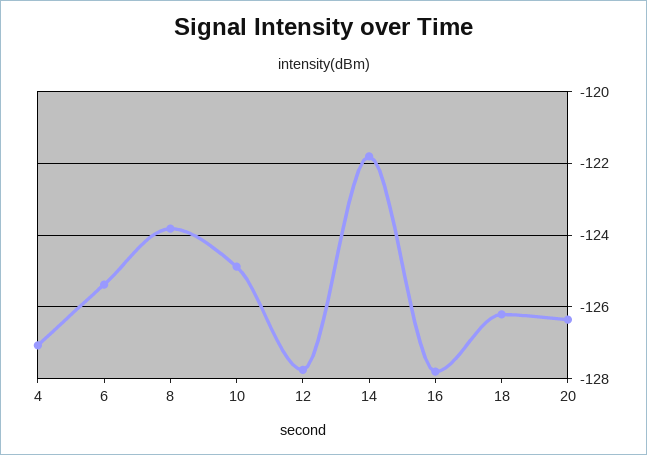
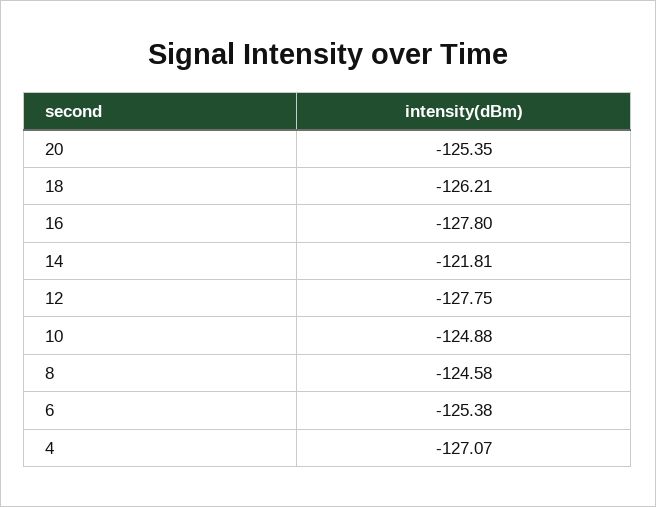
8: -123.8 -> -124.58
20: -126.4 -> -125.35

